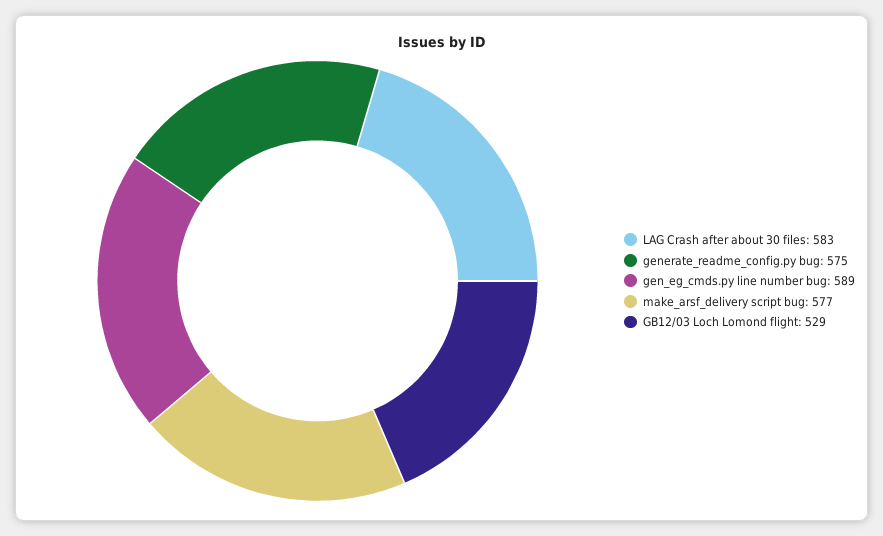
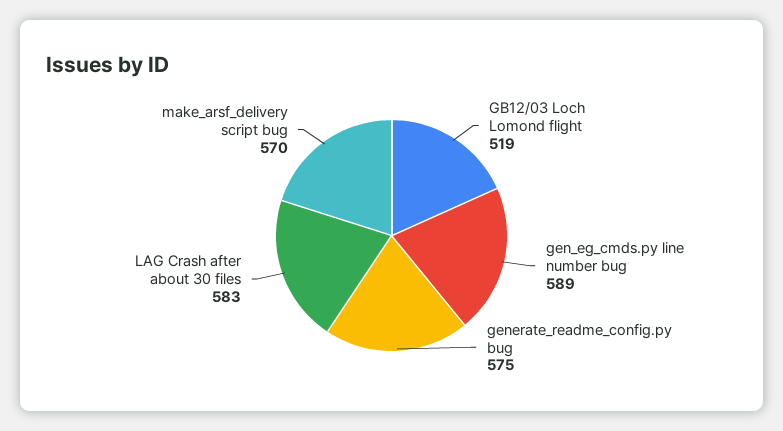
make_arsf_delivery script bug: 577 -> 570
GB12/03 Loch Lomond flight: 529 -> 519

